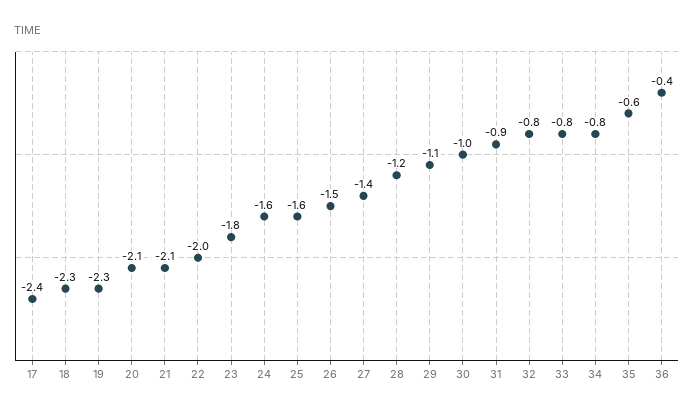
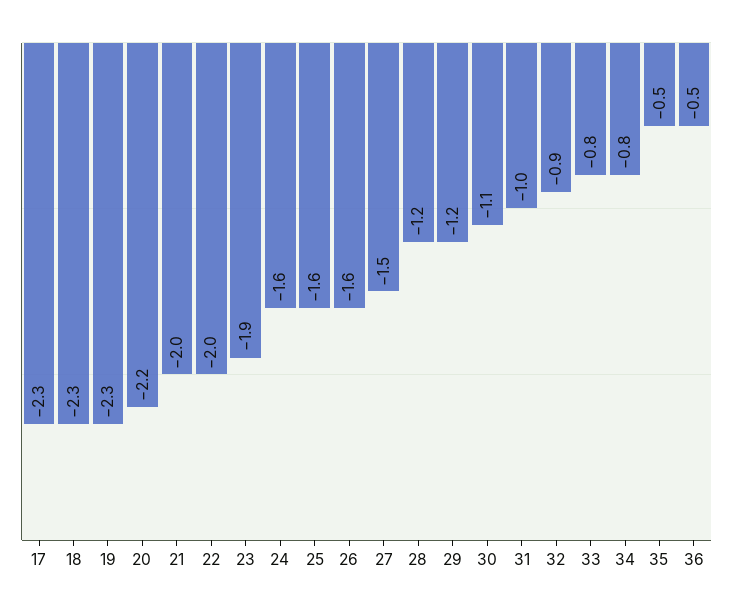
17: -2.4 -> -2.3
20: -2.1 -> -2.2
21: -2.1 -> -2
23: -1.8 -> -1.9
26: -1.5 -> -1.6
27: -1.4 -> -1.5
29: -1.1 -> -1.2
30: -1 -> -1.1
31: -0.9 -> -1
32: -0.8 -> -0.9
35: -0.6 -> -0.5
36: -0.4 -> -0.5

